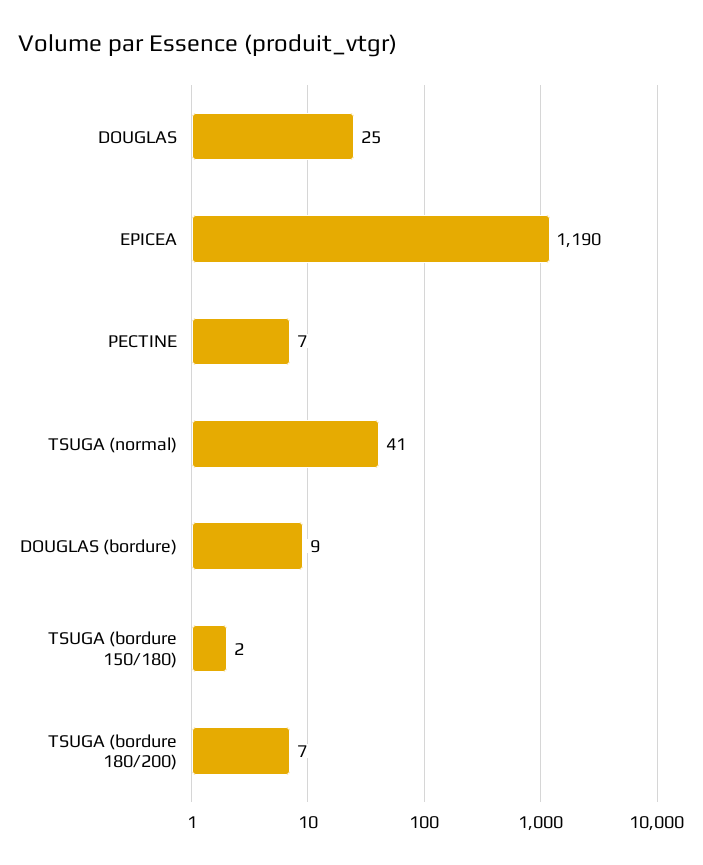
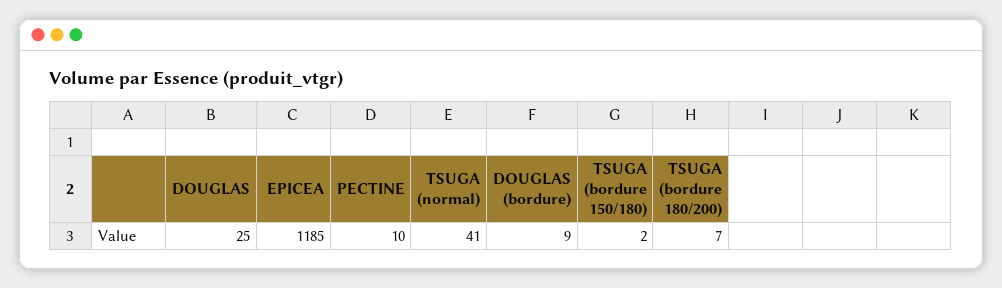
EPICEA: 1190 -> 1185
PECTINE: 7 -> 10

